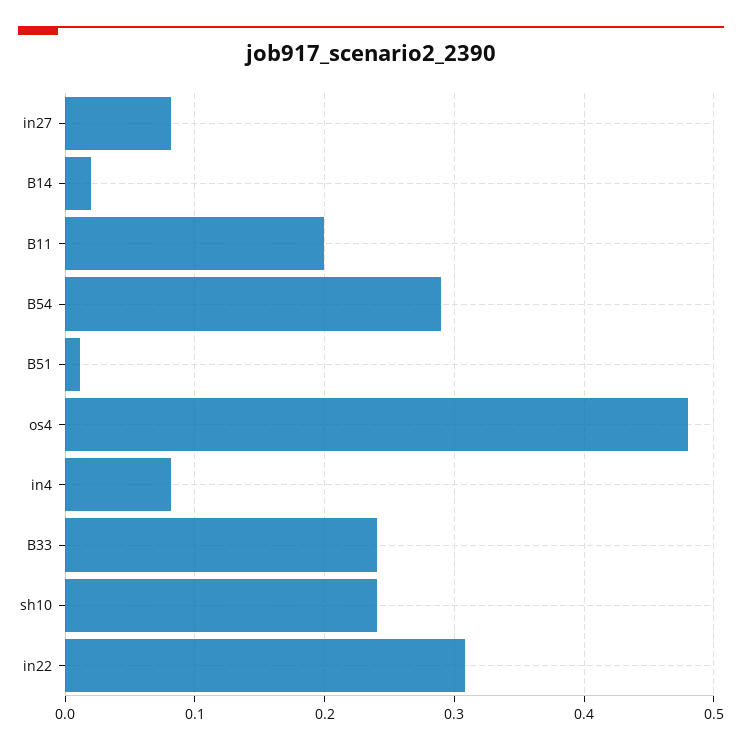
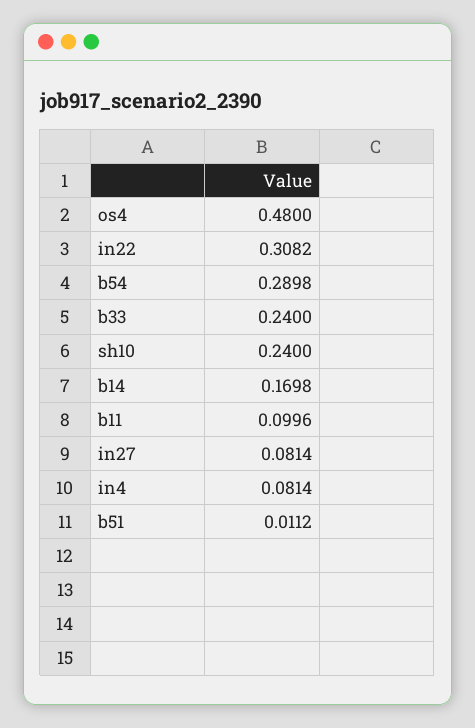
B14: 0.02 -> 0.1698
B11: 0.2 -> 0.0996

